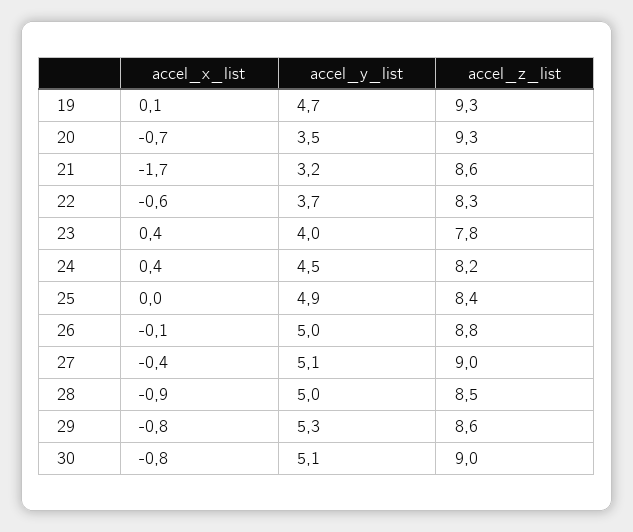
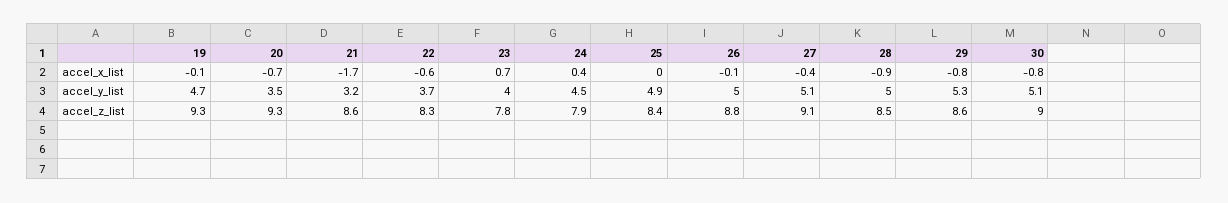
accel_x_list, 19: 0.1 -> -0.1
accel_x_list, 23: 0.4 -> 0.7
accel_z_list, 24: 8.2 -> 7.9
accel_z_list, 27: 9 -> 9.1

